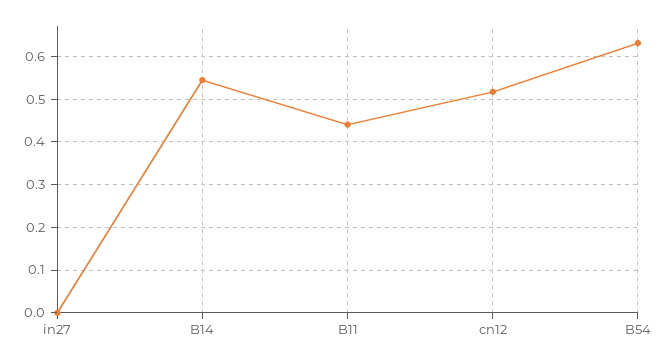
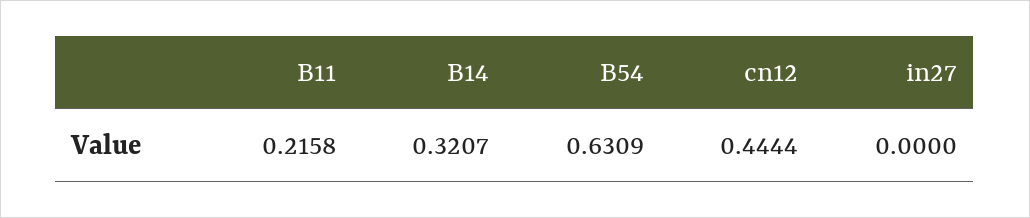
B14: 0.54 -> 0.3207
B11: 0.44 -> 0.2158
cn12: 0.52 -> 0.4444

